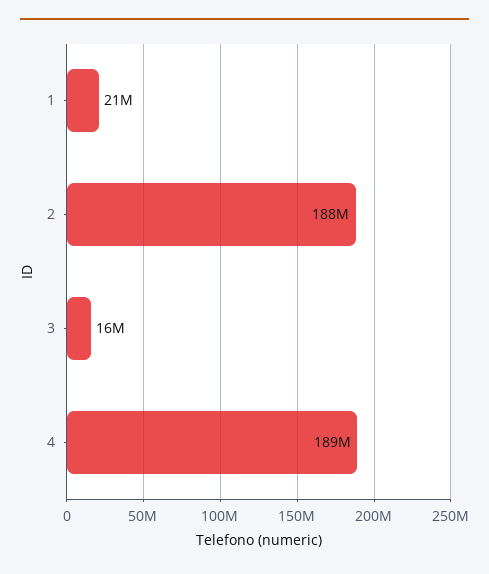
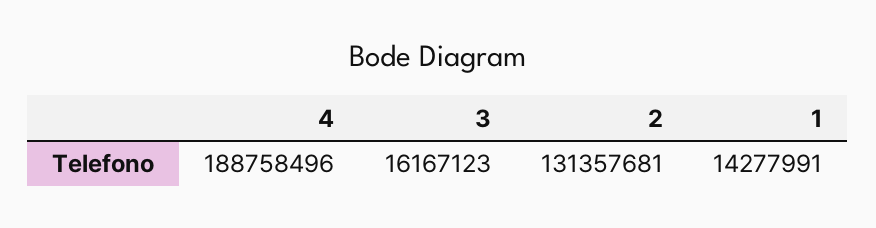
1: 21000000 -> 14277991
2: 188000000 -> 131357681

